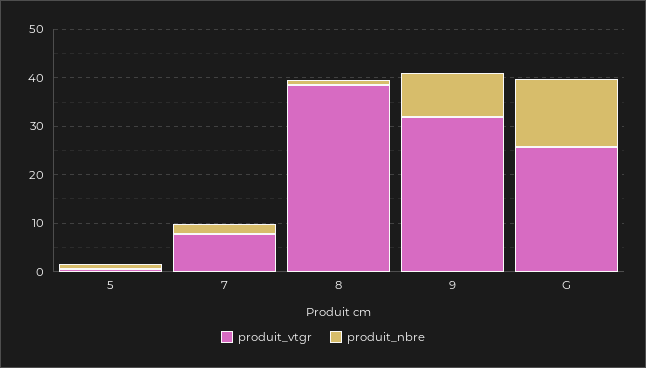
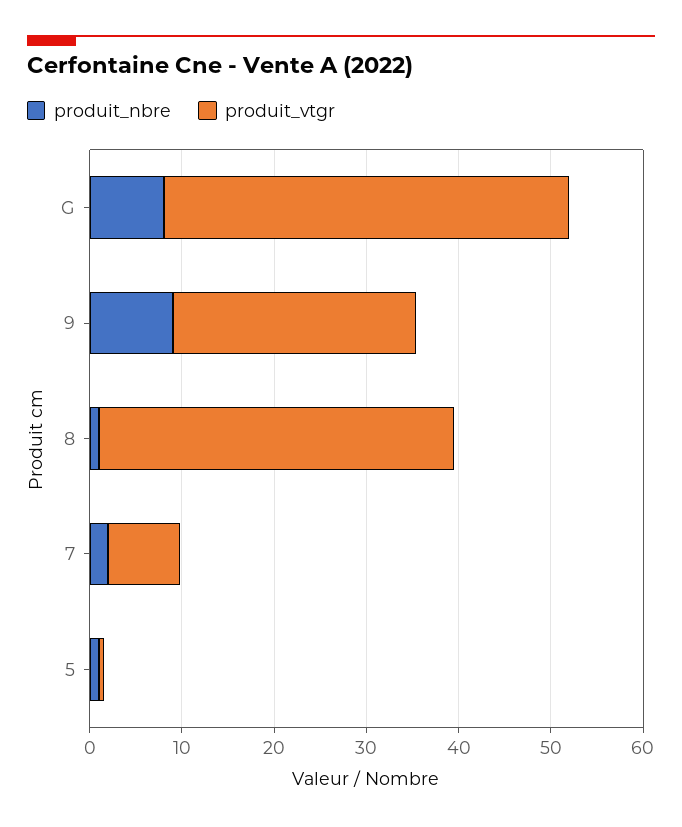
produit_vtgr, 9: 32 -> 26
produit_vtgr, G: 26 -> 44
produit_nbre, G: 14 -> 8

